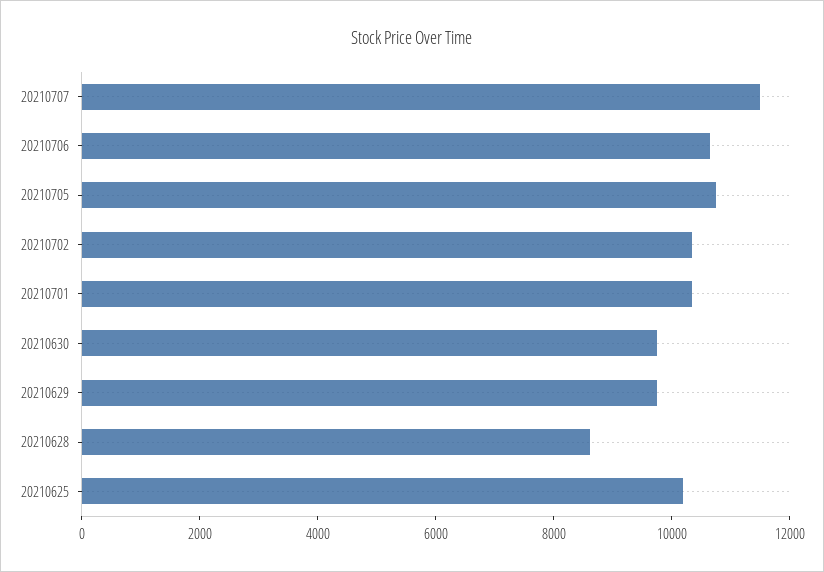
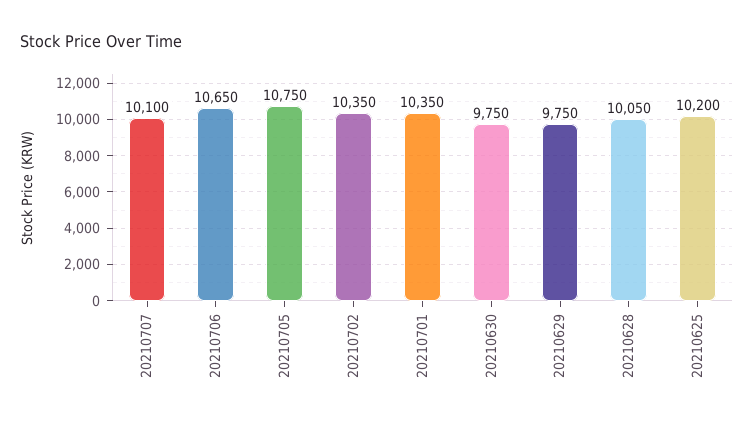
20210707: 11500 -> 10100
20210628: 8500 -> 10050

